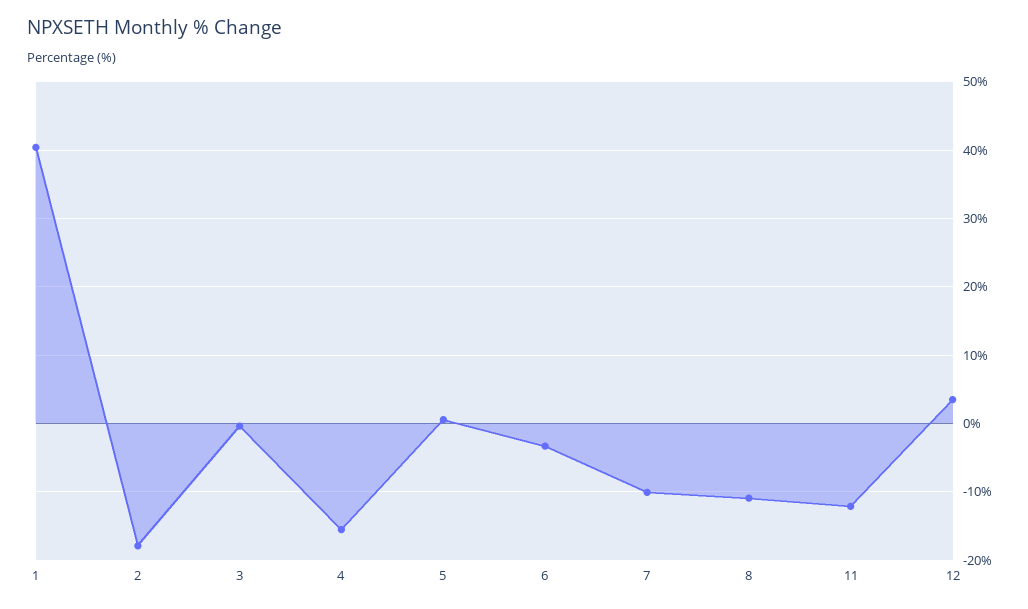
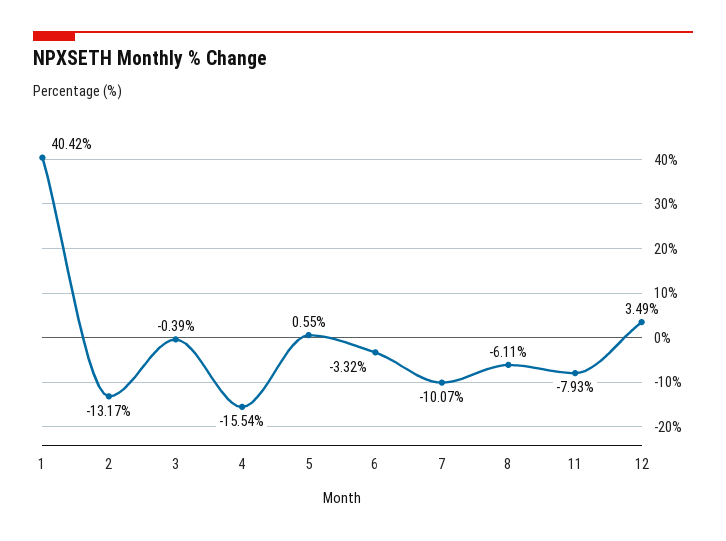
2: -18 -> -13.17
8: -11 -> -6.11
11: -12 -> -7.93

